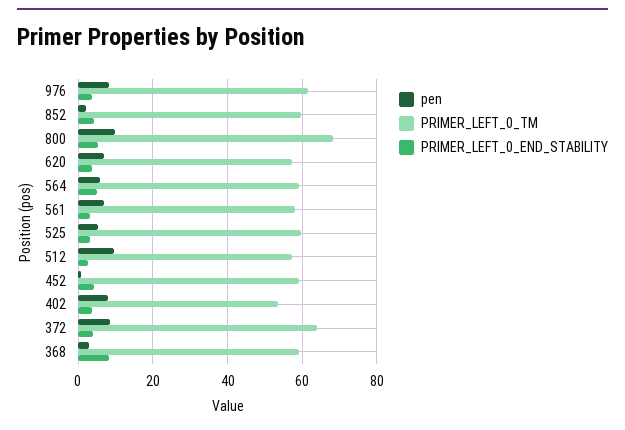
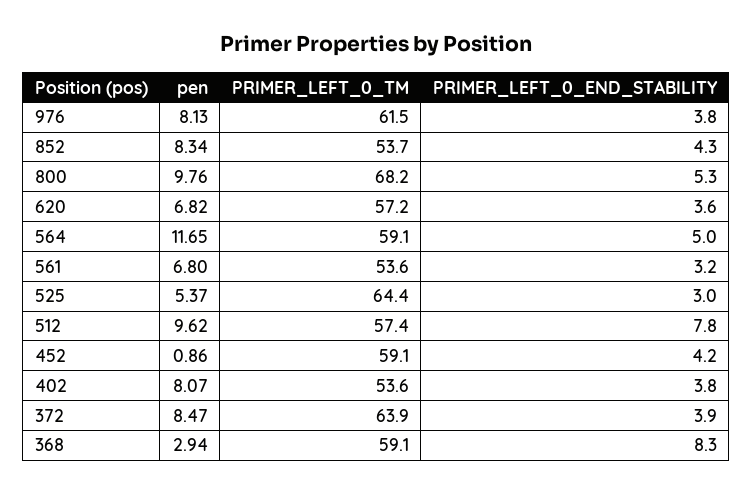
pen, 852: 2 -> 8.34
PRIMER_LEFT_0_TM, 852: 60 -> 53.7
pen, 564: 6 -> 11.65
PRIMER_LEFT_0_TM, 561: 58 -> 53.6
PRIMER_LEFT_0_TM, 525: 60 -> 64.4
PRIMER_LEFT_0_END_STABILITY, 512: 2 -> 7.8

